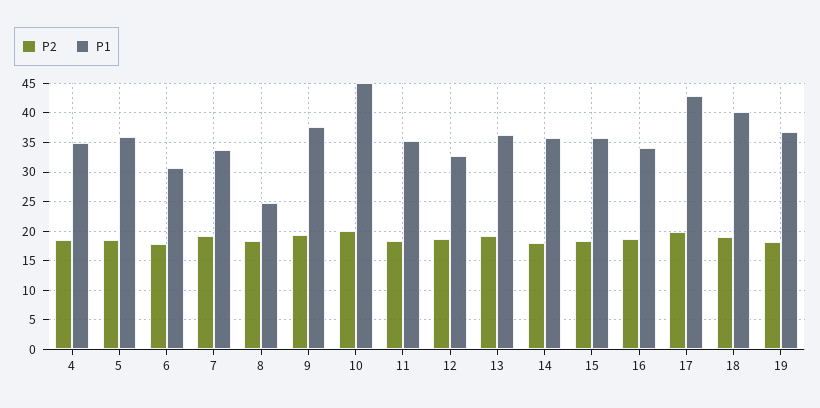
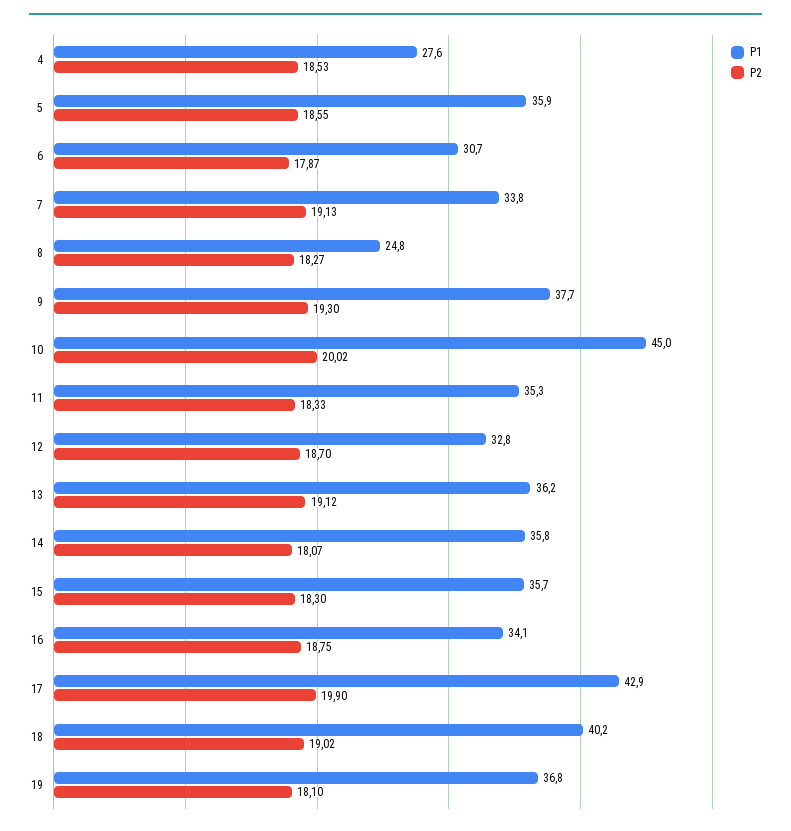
P1, 4: 35 -> 27.6

